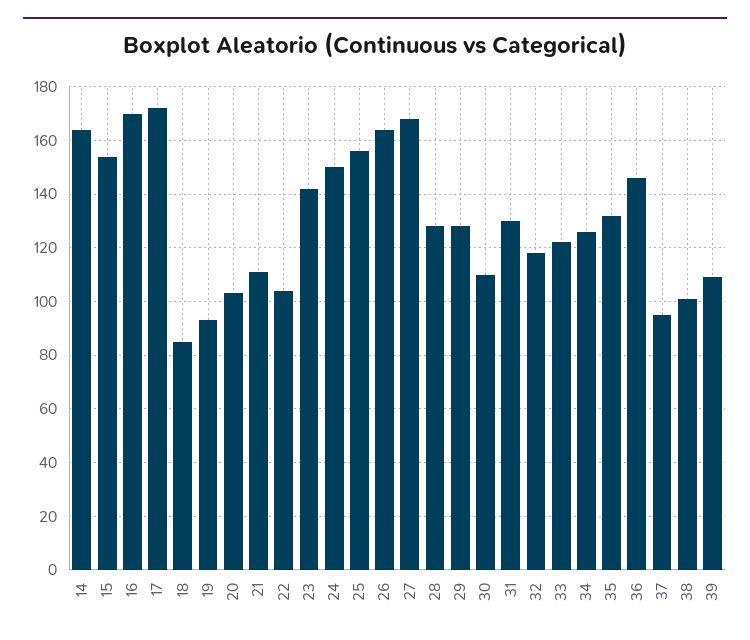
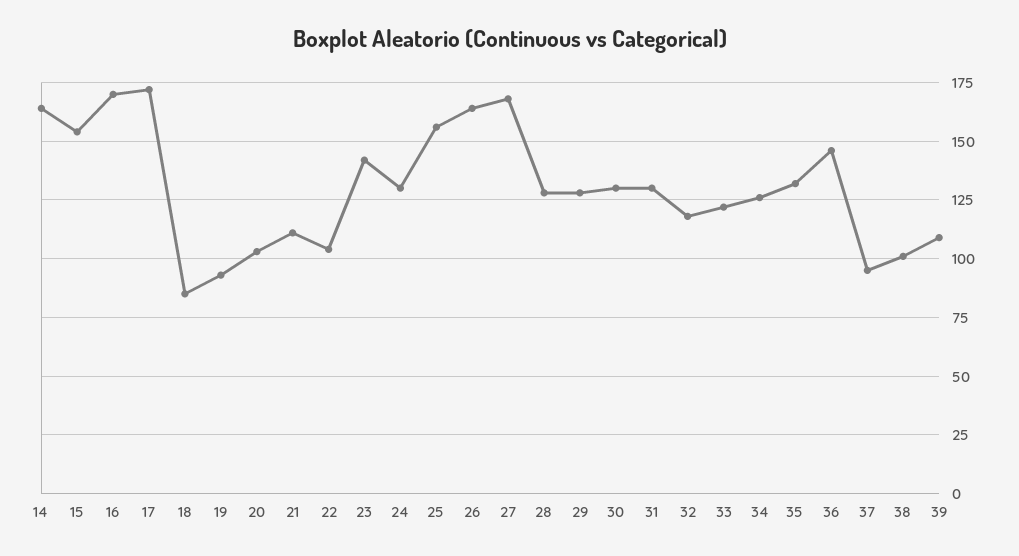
24: 150 -> 130
30: 110 -> 130

